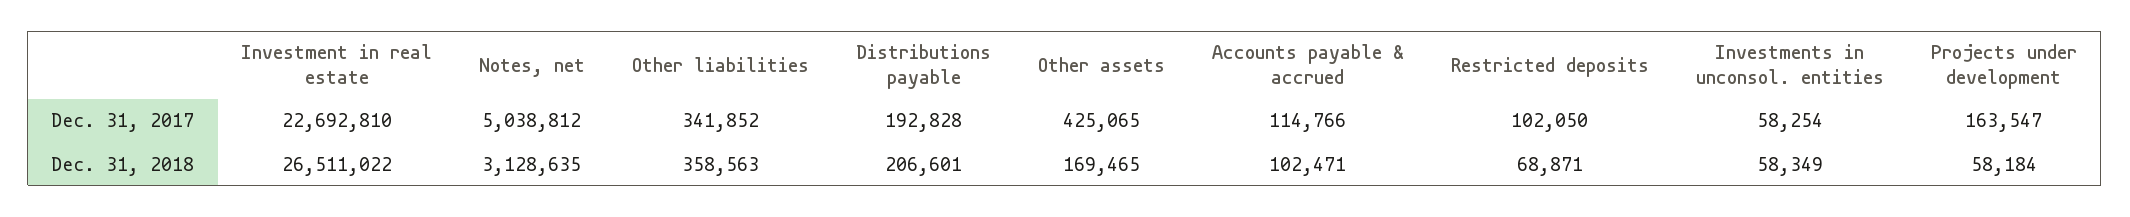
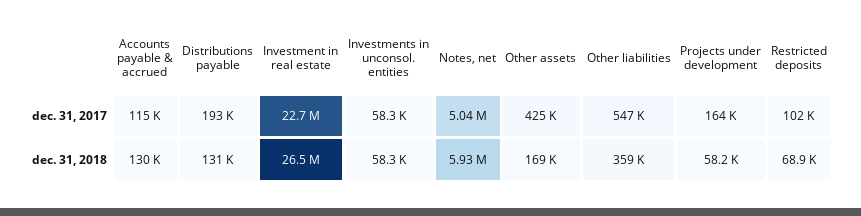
Other liabilities, Dec. 31, 2017: 341852 -> 547000
Notes, net, Dec. 31, 2018: 3128635 -> 5930000
Distributions payable, Dec. 31, 2018: 206601 -> 131000
Accounts payable & accrued, Dec. 31, 2018: 102471 -> 130000

